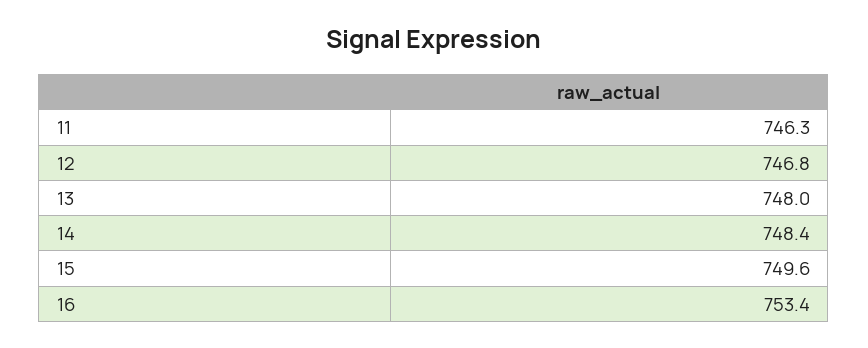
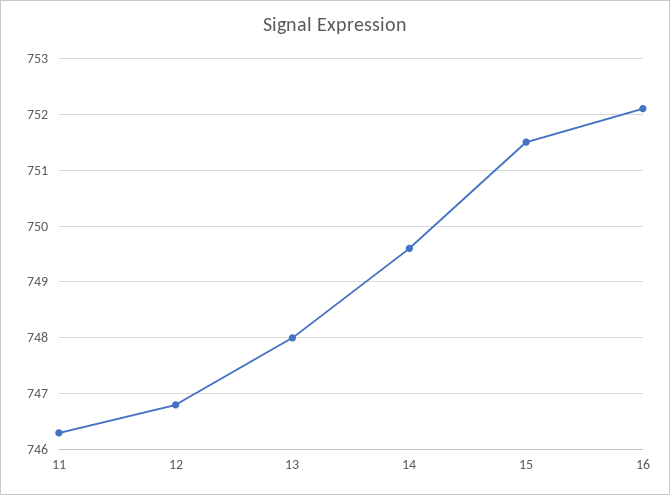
14: 748.4 -> 749.5
15: 749.6 -> 751.5
16: 753.4 -> 752

